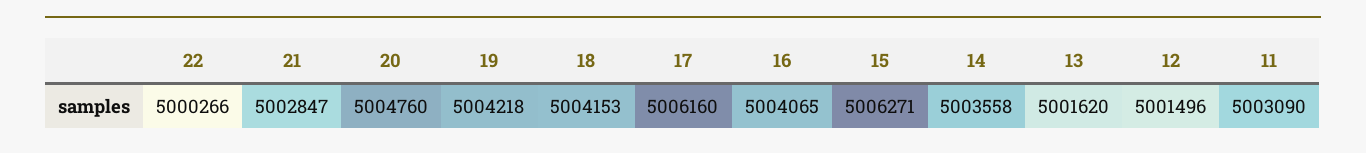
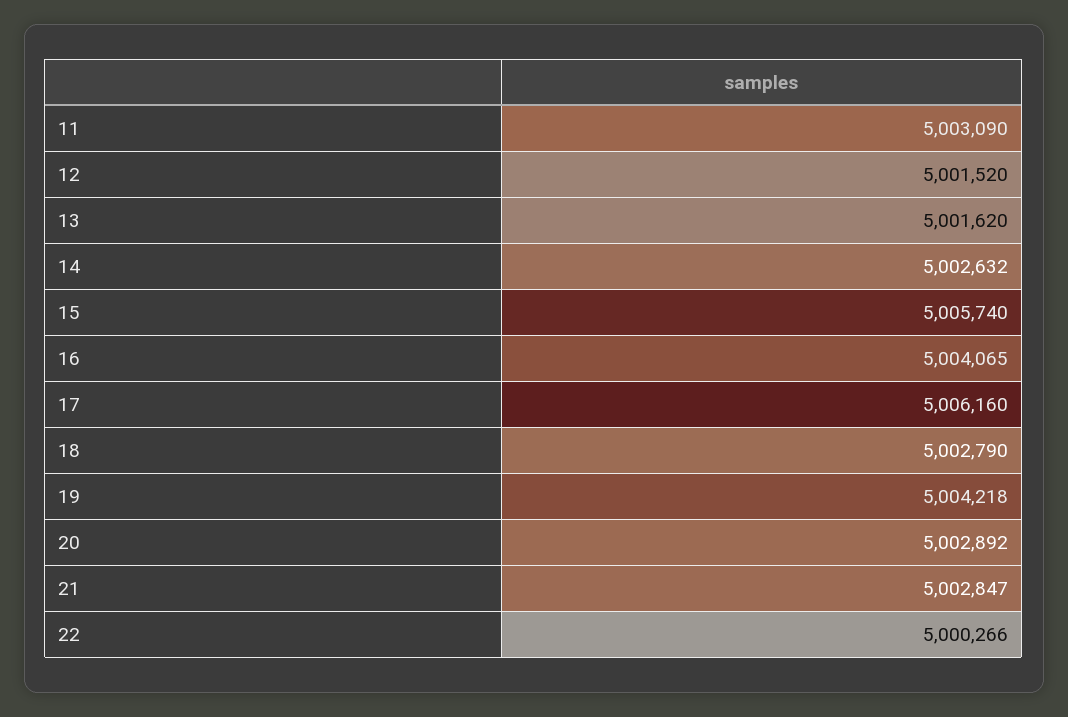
20: 5004760 -> 5002892
18: 5004153 -> 5002790
15: 5006271 -> 5005740
14: 5003558 -> 5002632
12: 5001496 -> 5001520

